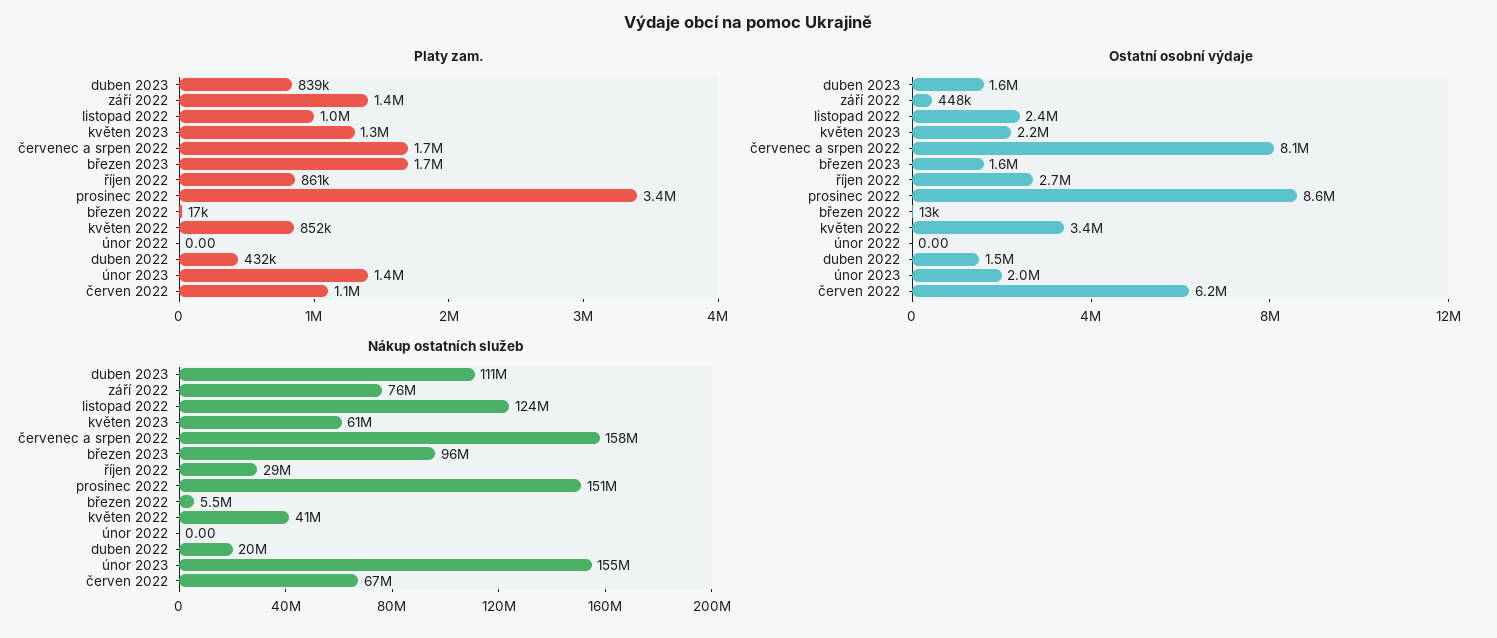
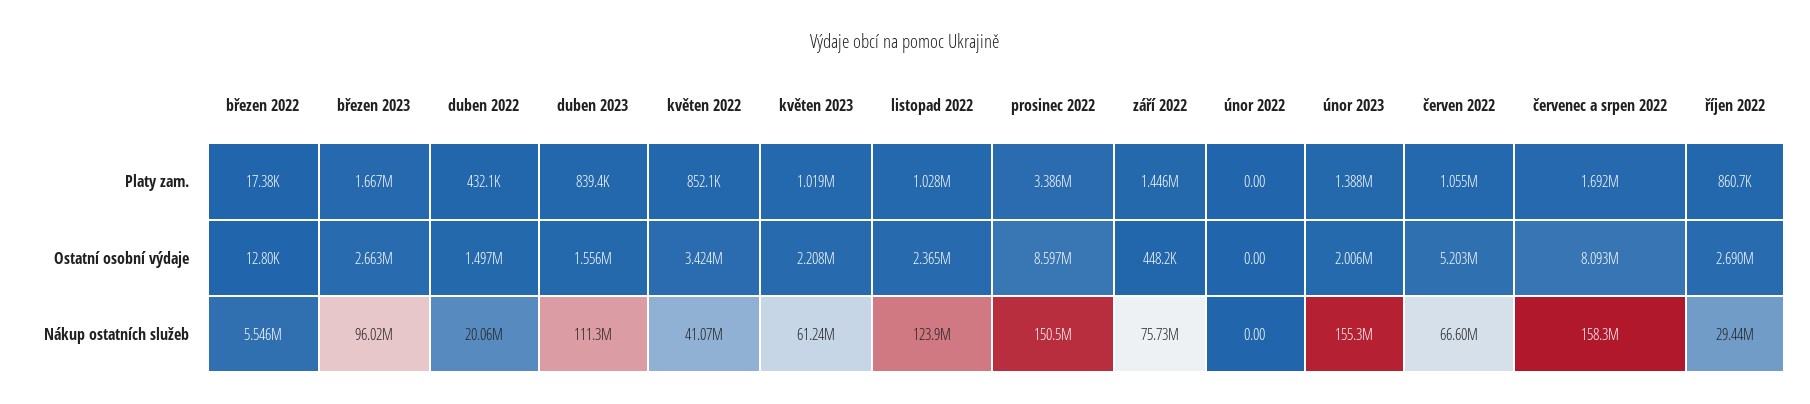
Platy zam., květen 2023: 1300000 -> 1019000
Ostatní osobní výdaje, březen 2023: 1600000 -> 2663000
Ostatní osobní výdaje, červen 2022: 6200000 -> 5203000

